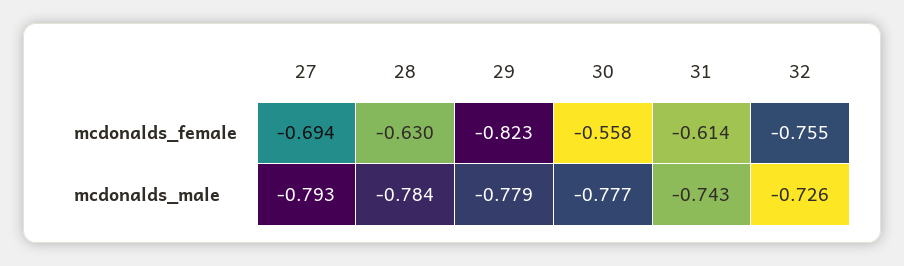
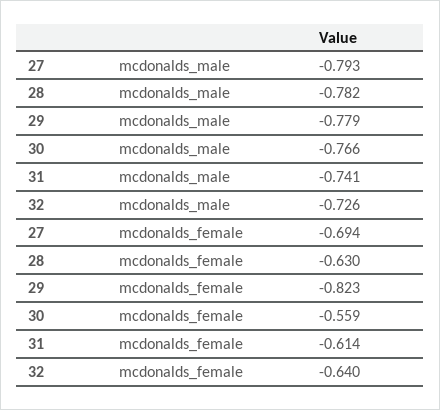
30, mcdonalds_female: -0.558 -> -0.559
32, mcdonalds_female: -0.755 -> -0.64
28, mcdonalds_male: -0.784 -> -0.782
30, mcdonalds_male: -0.777 -> -0.766
31, mcdonalds_male: -0.743 -> -0.741

